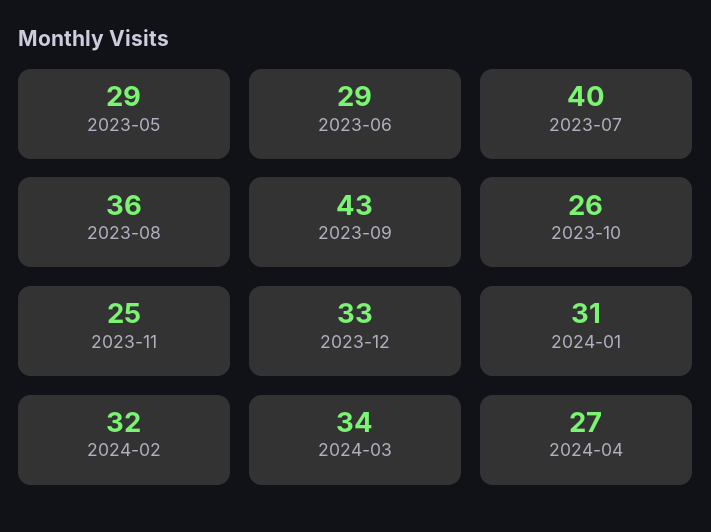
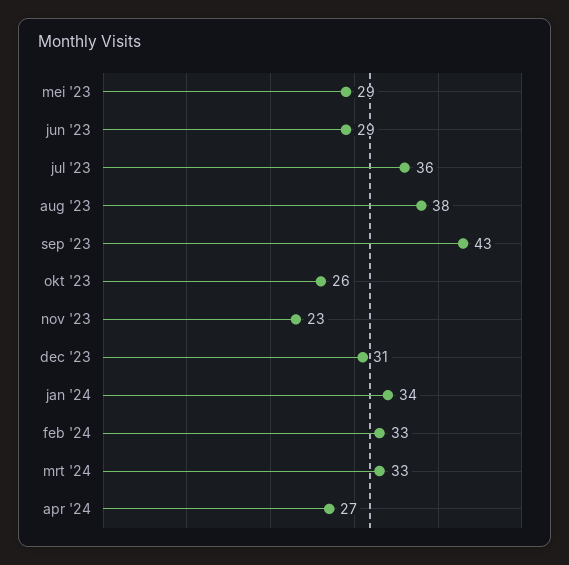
2023-07: 40 -> 36
2023-08: 36 -> 38
2023-11: 25 -> 23
2023-12: 33 -> 31
2024-01: 31 -> 34
2024-02: 32 -> 33
2024-03: 34 -> 33

